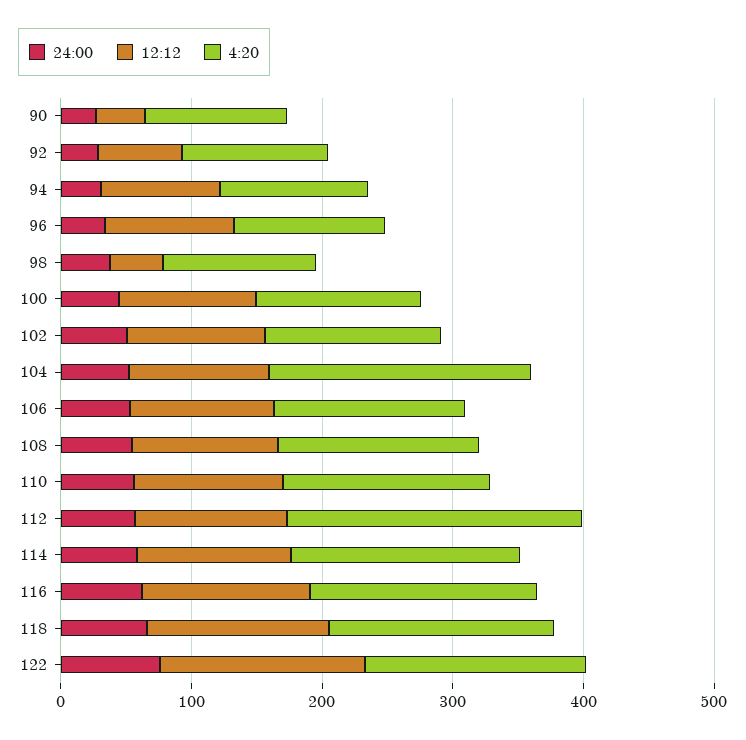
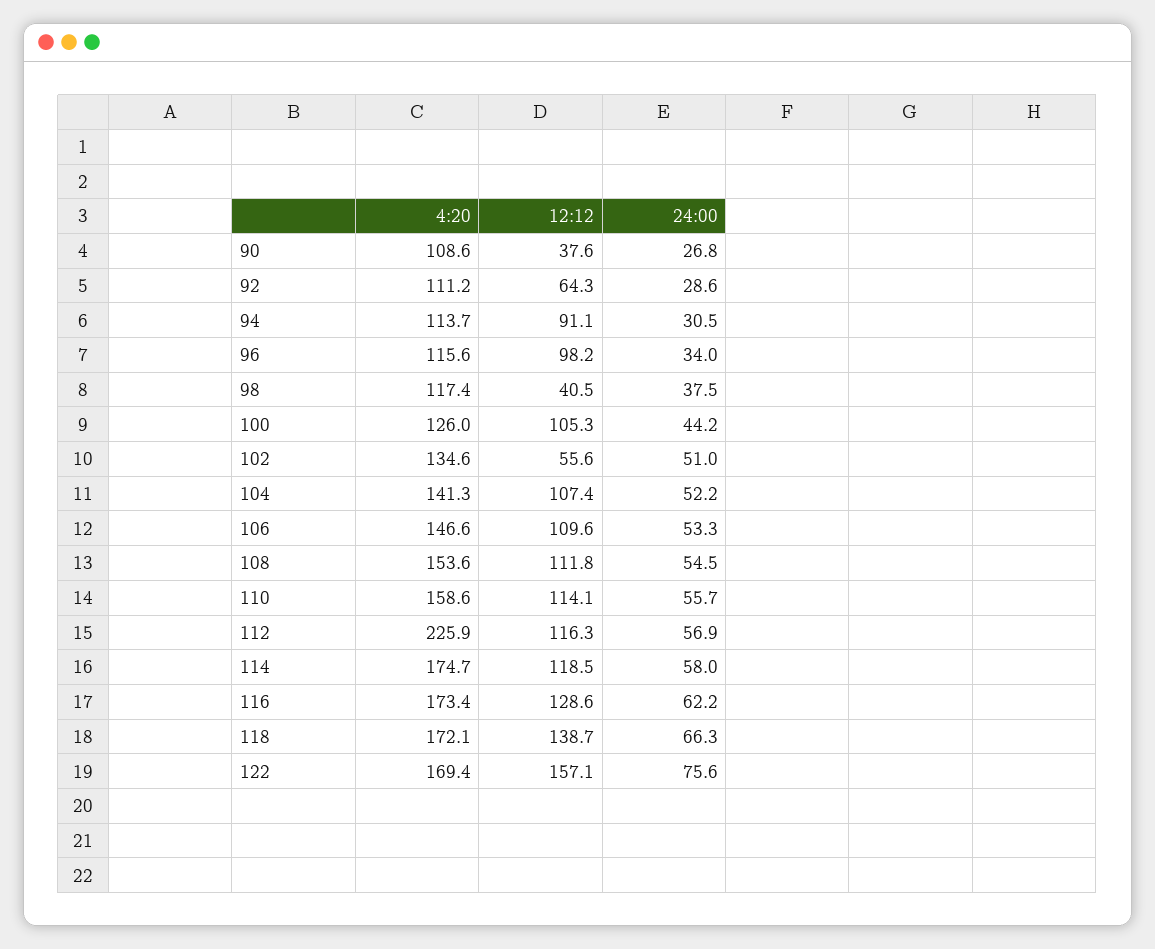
12:12, 102: 100 -> 55.6
4:20, 104: 200 -> 141.3

